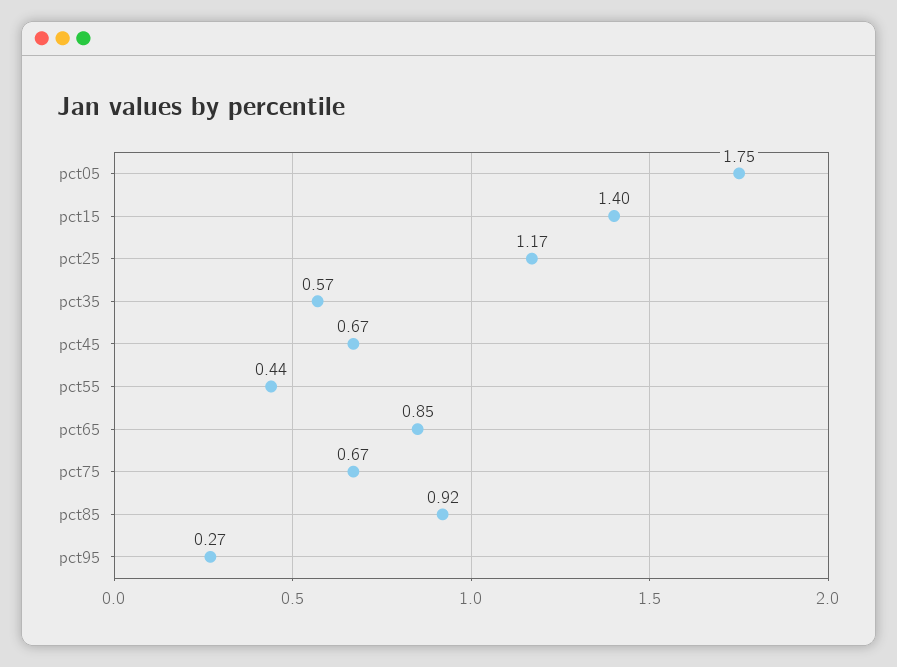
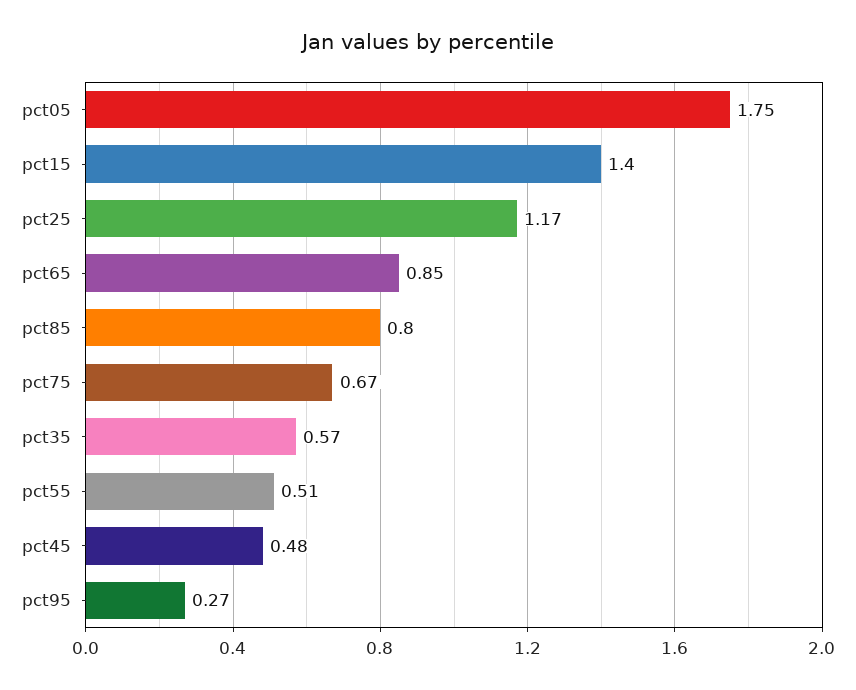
pct45: 0.67 -> 0.48
pct55: 0.44 -> 0.51
pct85: 0.92 -> 0.8

